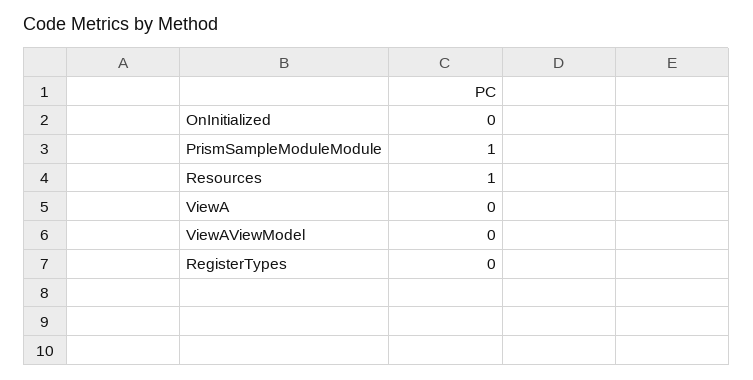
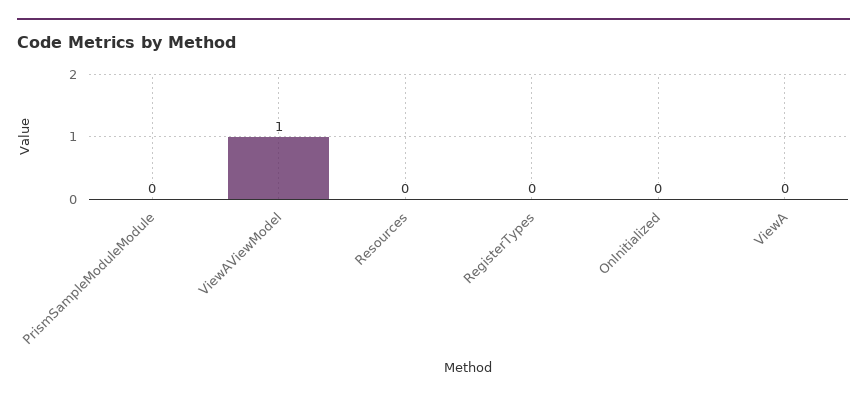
PrismSampleModuleModule: 1 -> 0
Resources: 1 -> 0
ViewAViewModel: 0 -> 1

